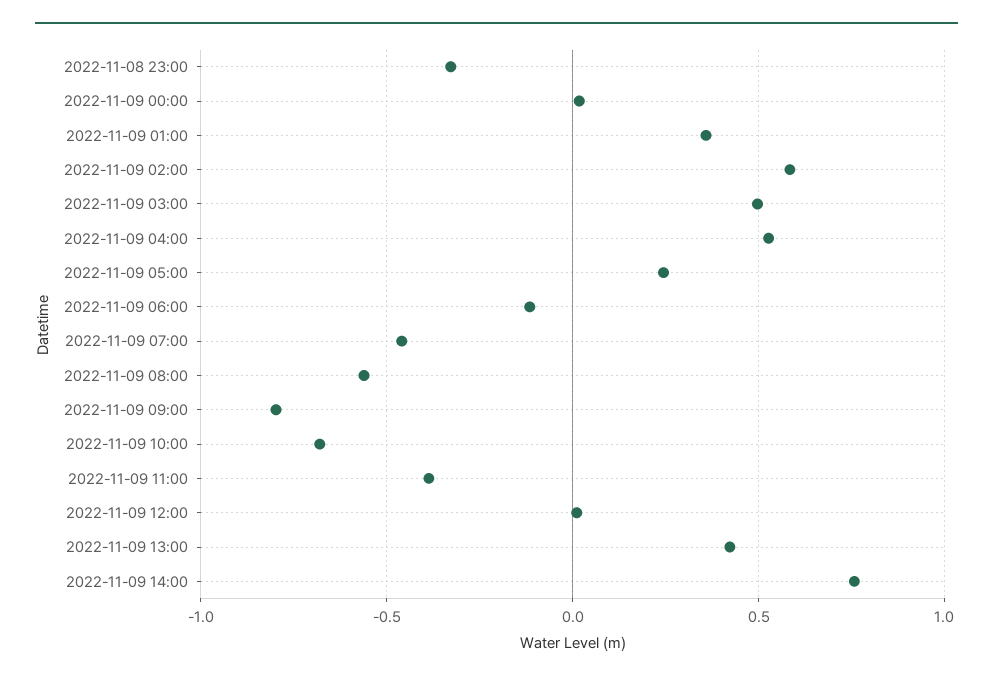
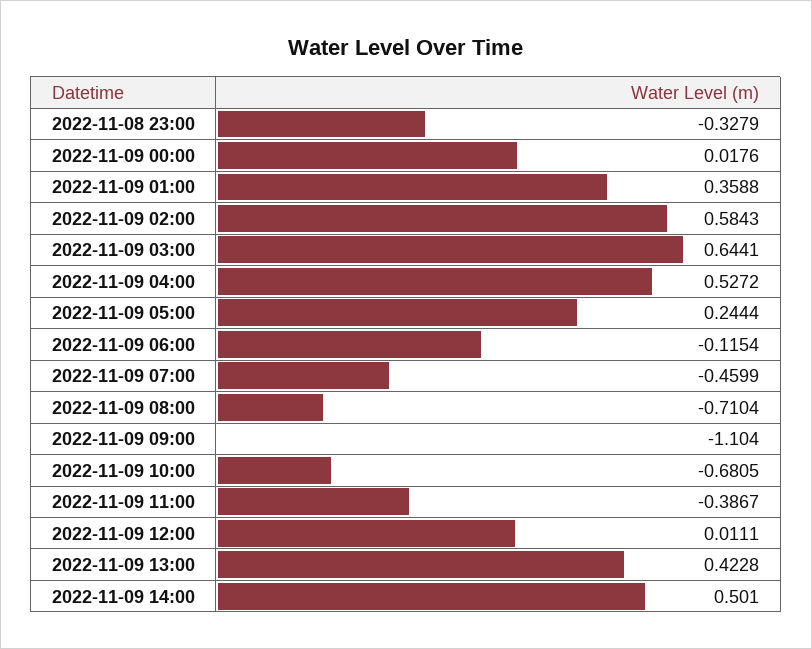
2022-11-09 03:00: 0.5 -> 0.6441
2022-11-09 08:00: -0.55 -> -0.7104
2022-11-09 09:00: -0.8 -> -1.104
2022-11-09 14:00: 0.75 -> 0.501

